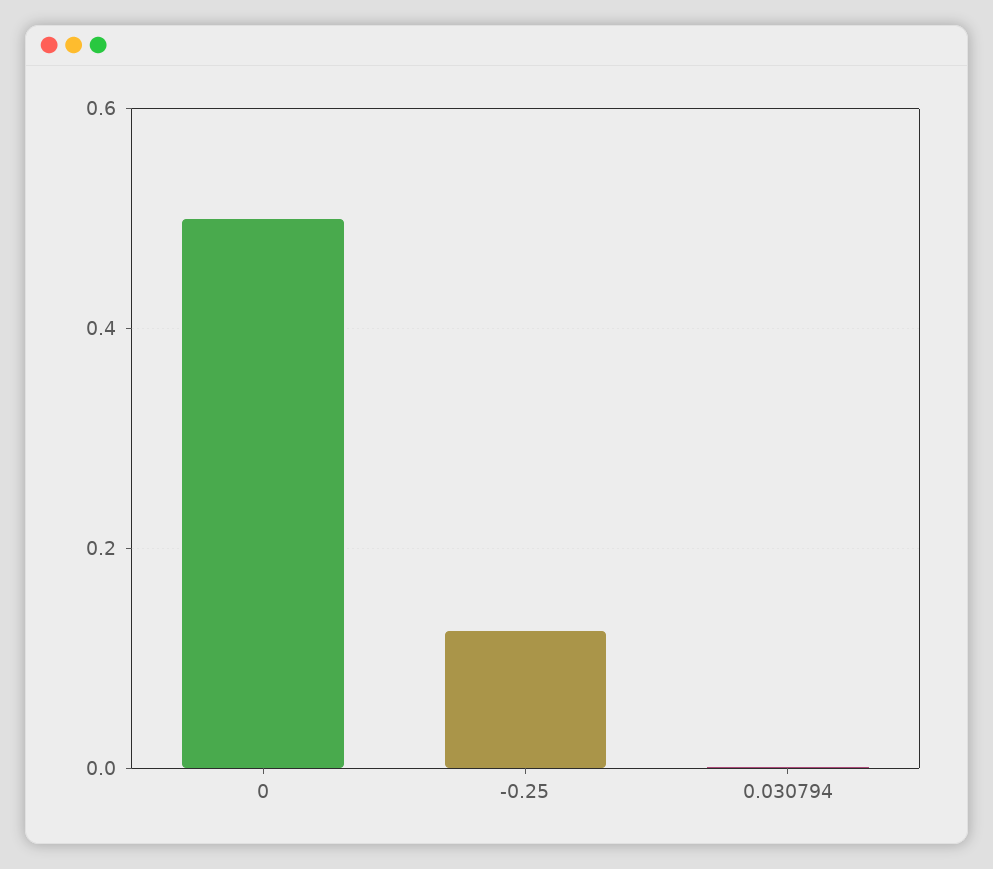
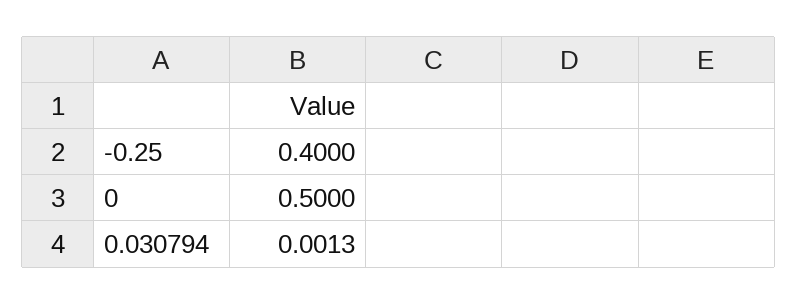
-0.25: 0.12 -> 0.4

